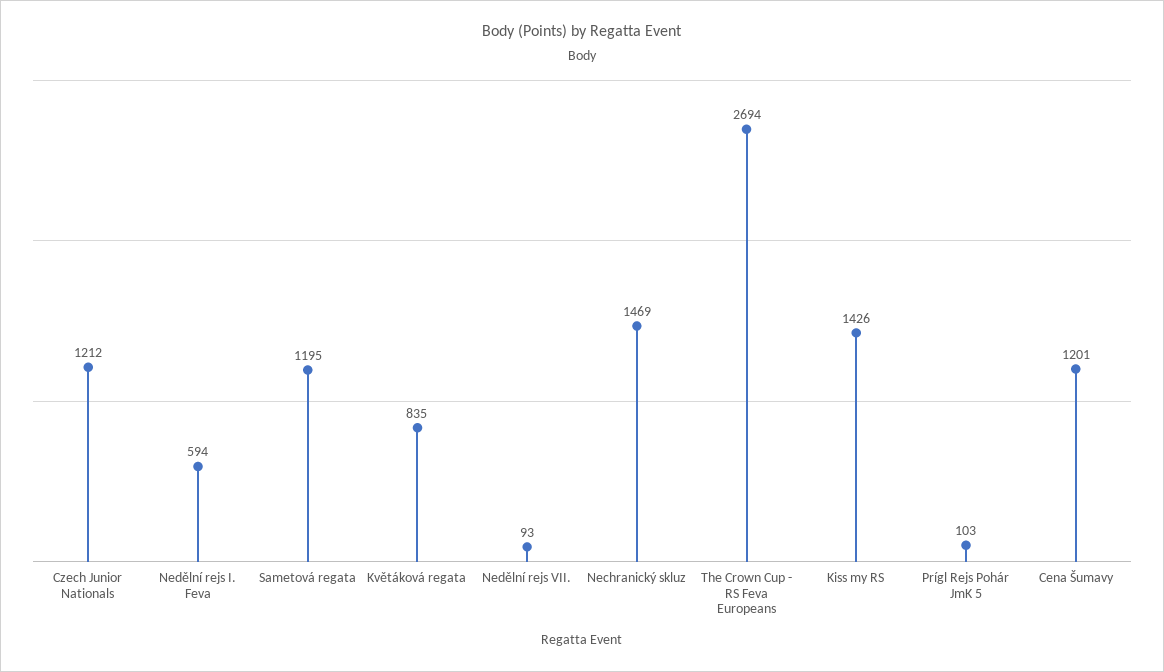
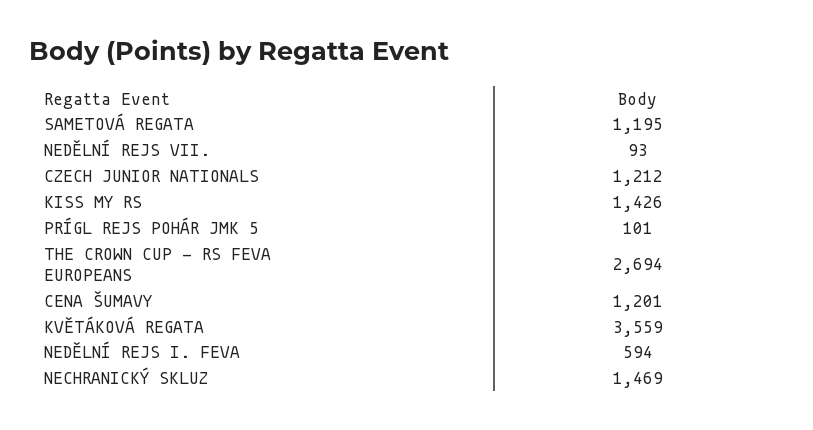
Květáková regata: 835 -> 3559
Prígl Rejs Pohár JmK 5: 103 -> 101

